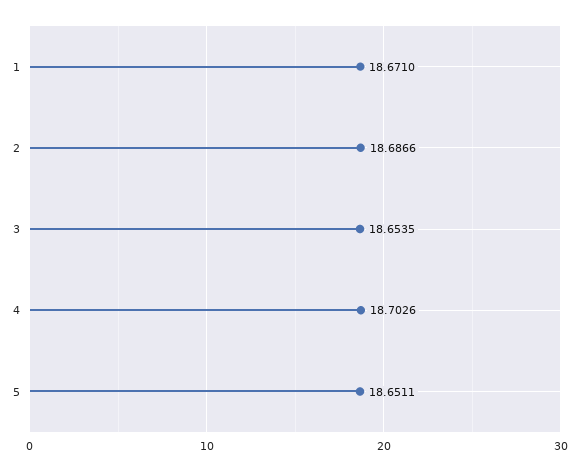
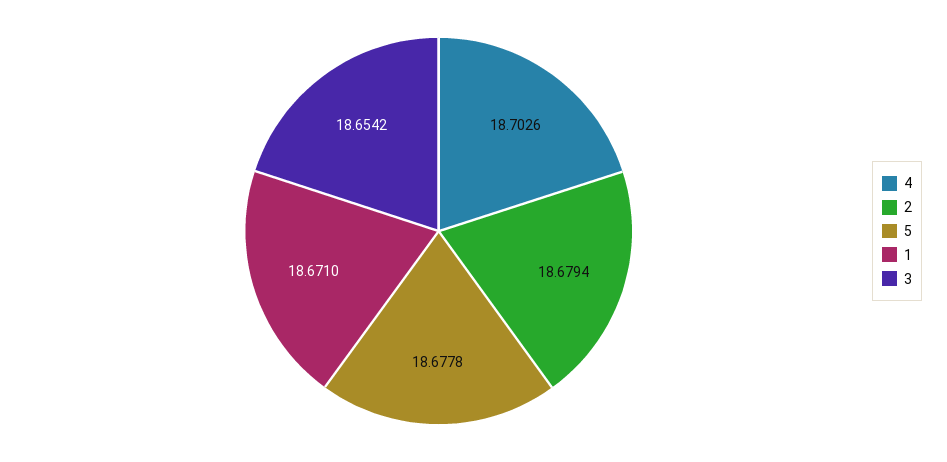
2: 18.6866 -> 18.6794
3: 18.6535 -> 18.6542
5: 18.6511 -> 18.6778

